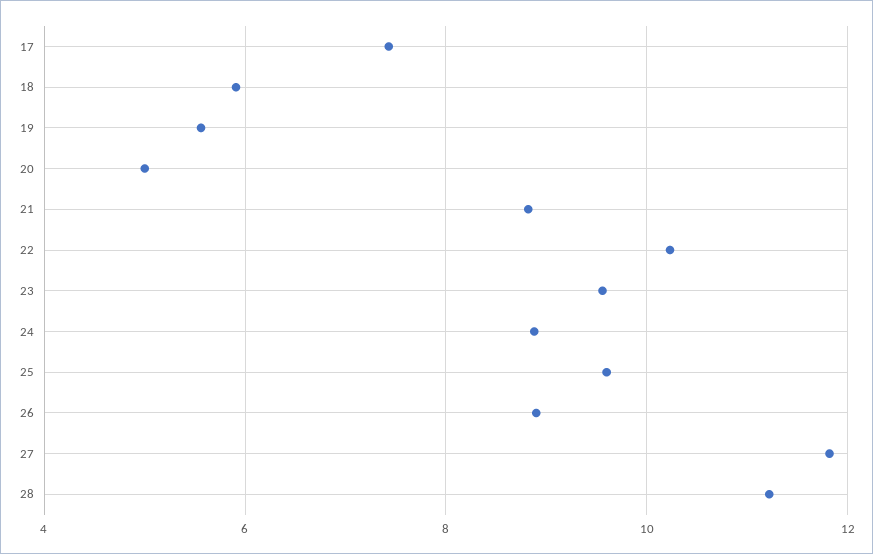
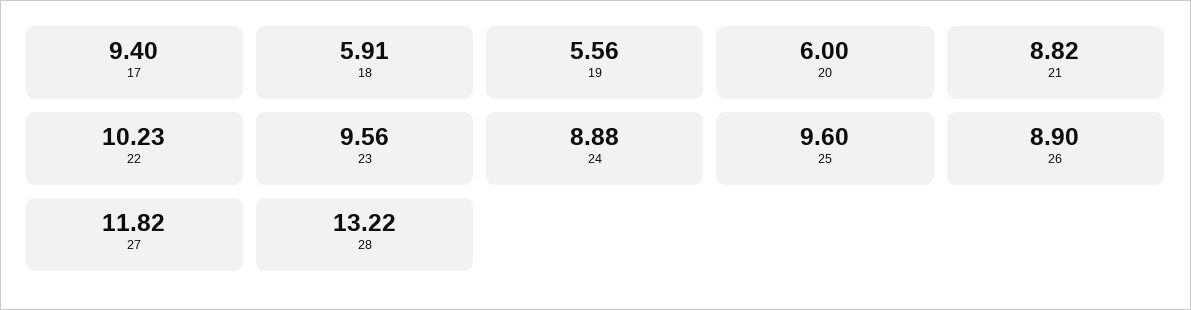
17: 7.4 -> 9.4
20: 5 -> 6
28: 11.2 -> 13.22

